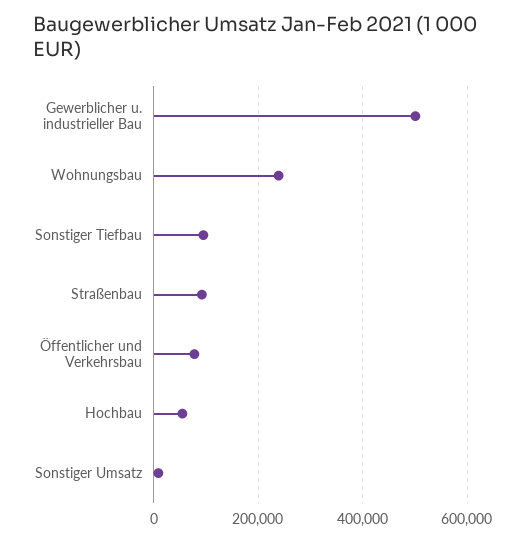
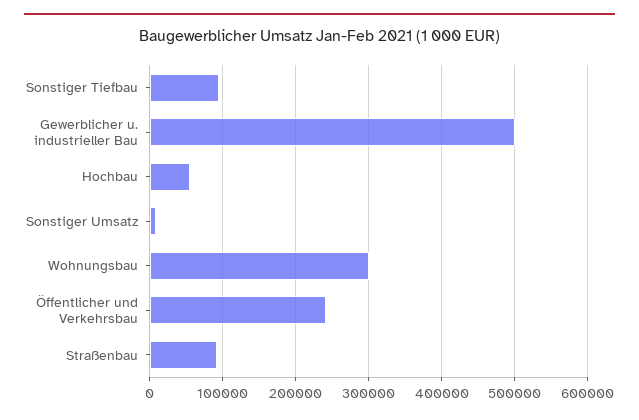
Wohnungsbau: 240000 -> 300000
Öffentlicher und Verkehrsbau: 80000 -> 240000

